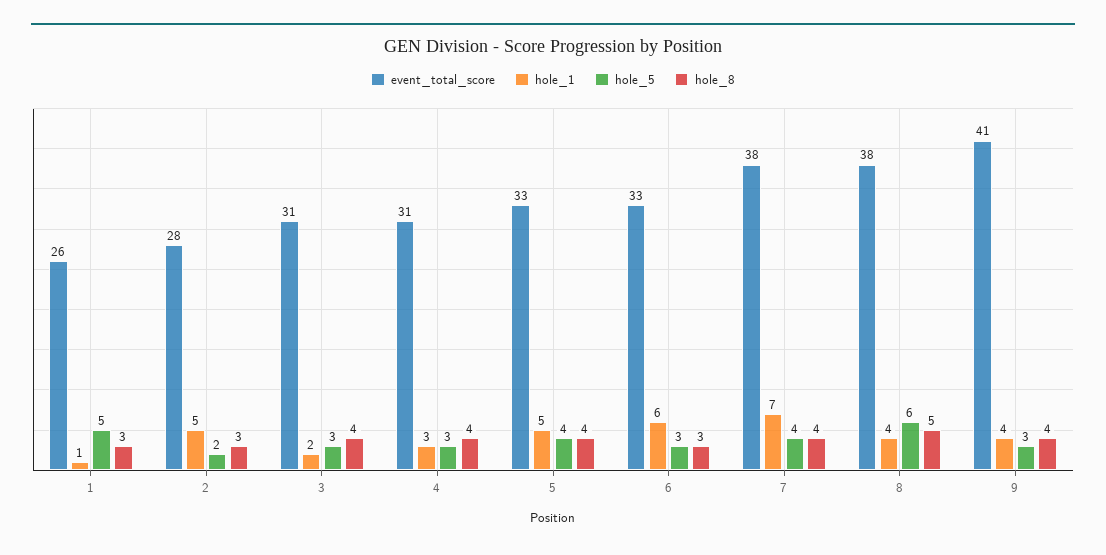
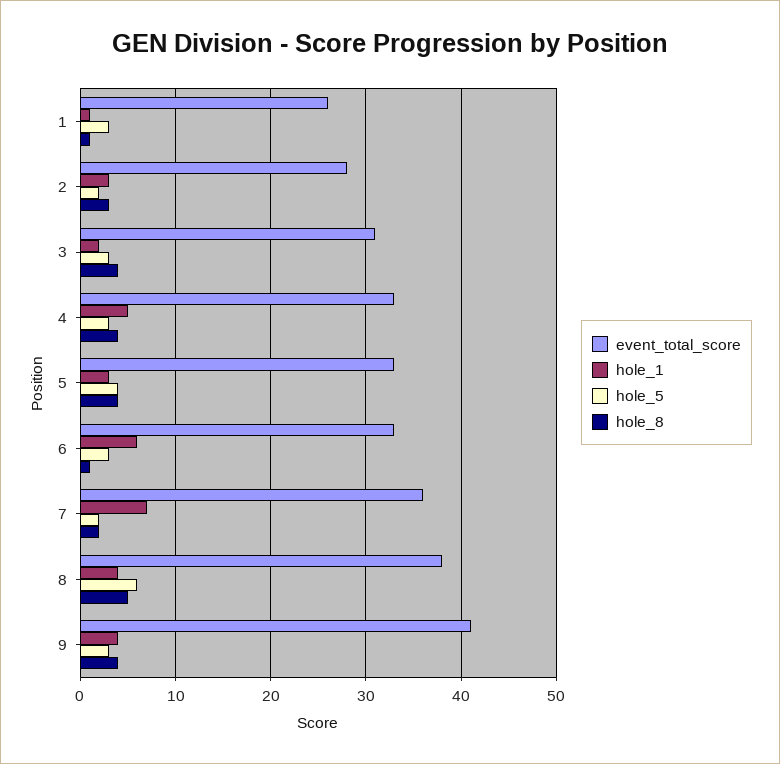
hole_5, 1: 5 -> 3
hole_8, 1: 3 -> 1
hole_1, 2: 5 -> 3
event_total_score, 4: 31 -> 33
hole_1, 4: 3 -> 5
hole_1, 5: 5 -> 3
hole_8, 6: 3 -> 1
event_total_score, 7: 38 -> 36
hole_5, 7: 4 -> 2
hole_8, 7: 4 -> 2

